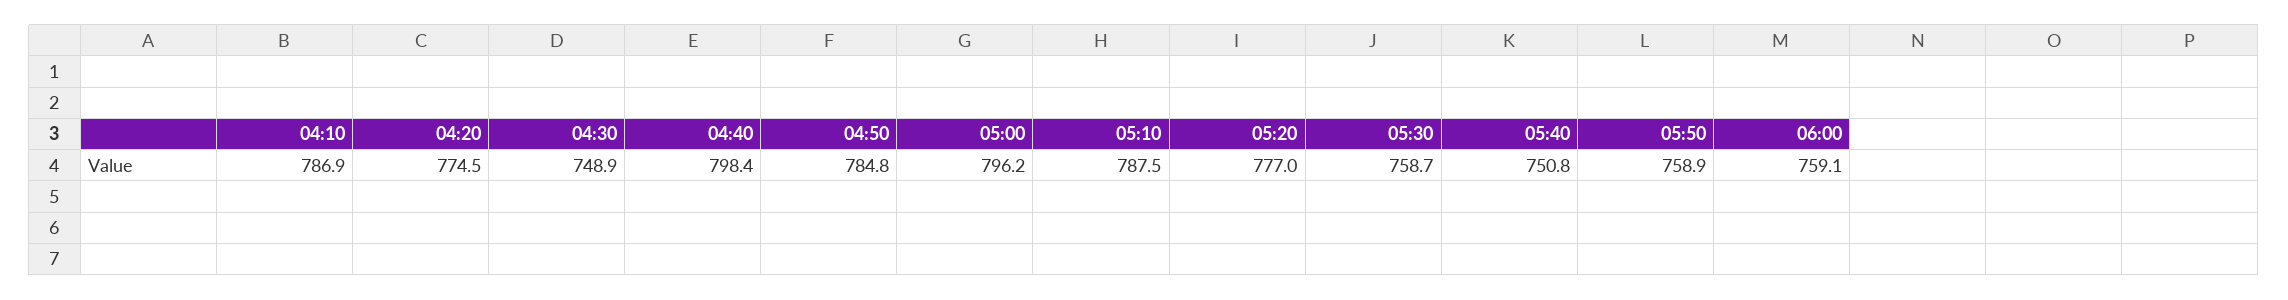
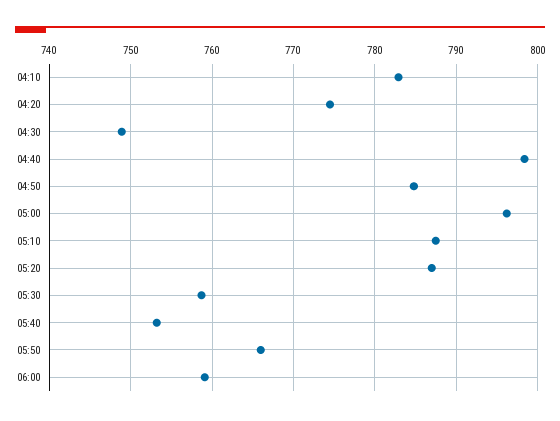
04:10: 786.9 -> 783
05:20: 777 -> 787
05:40: 750.8 -> 753
05:50: 758.9 -> 766

